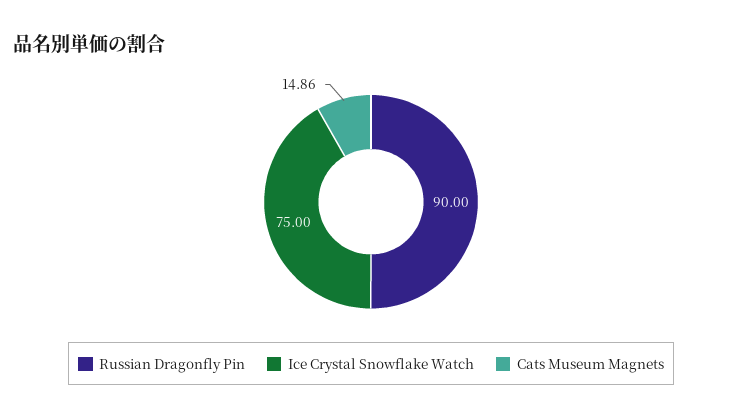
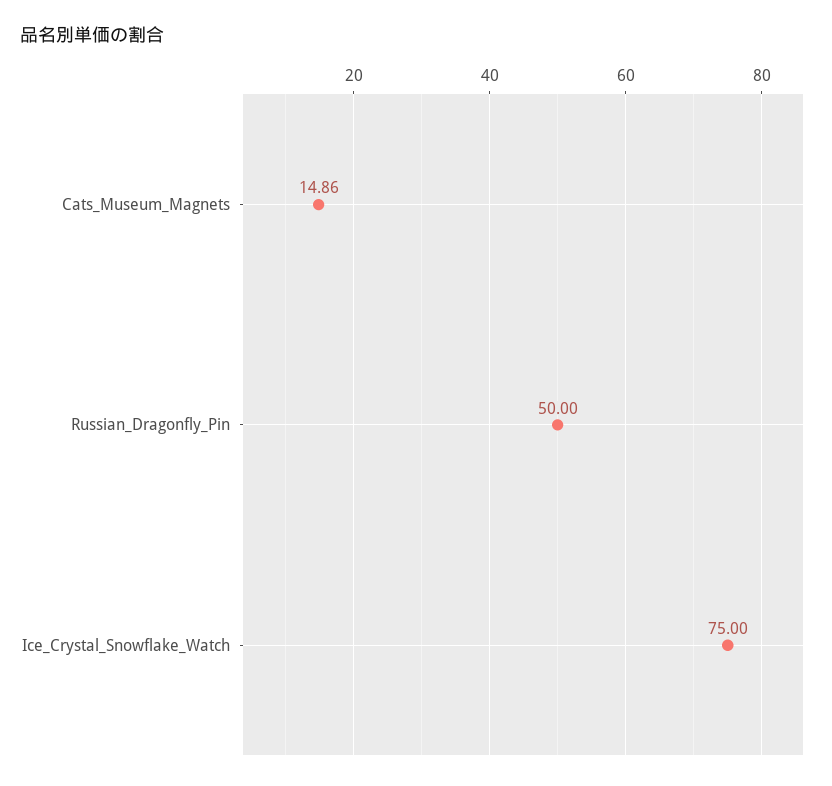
Russian Dragonfly Pin: 90 -> 50

